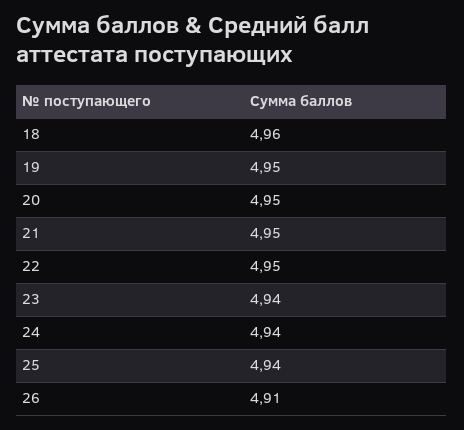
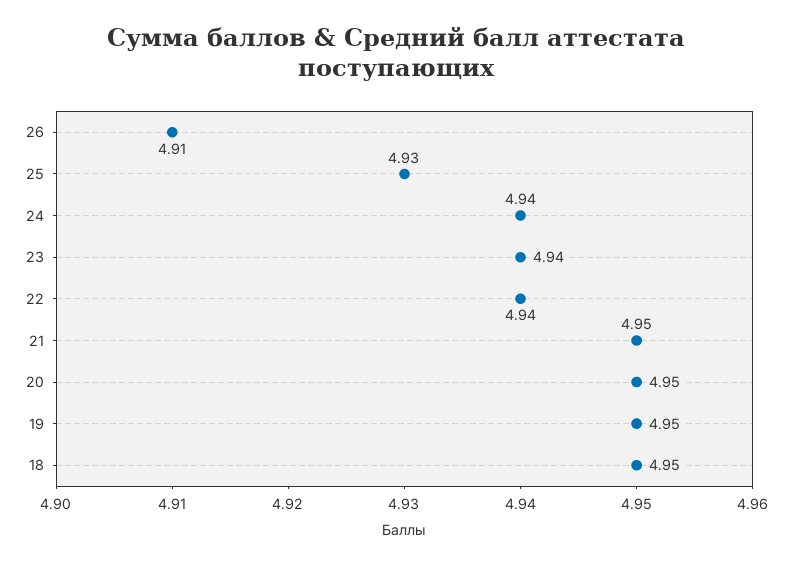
18: 4.96 -> 4.95
22: 4.95 -> 4.94
25: 4.94 -> 4.93

